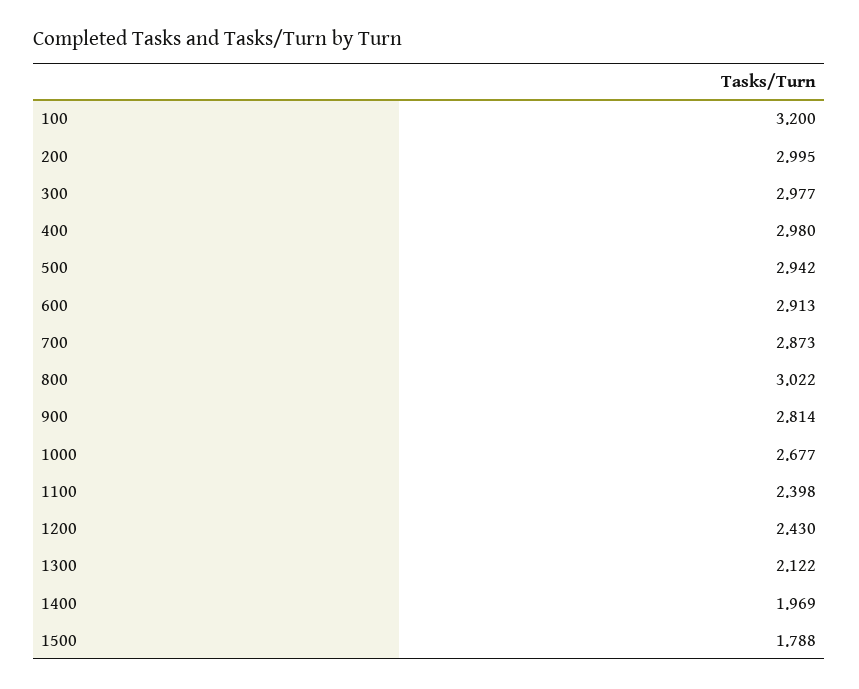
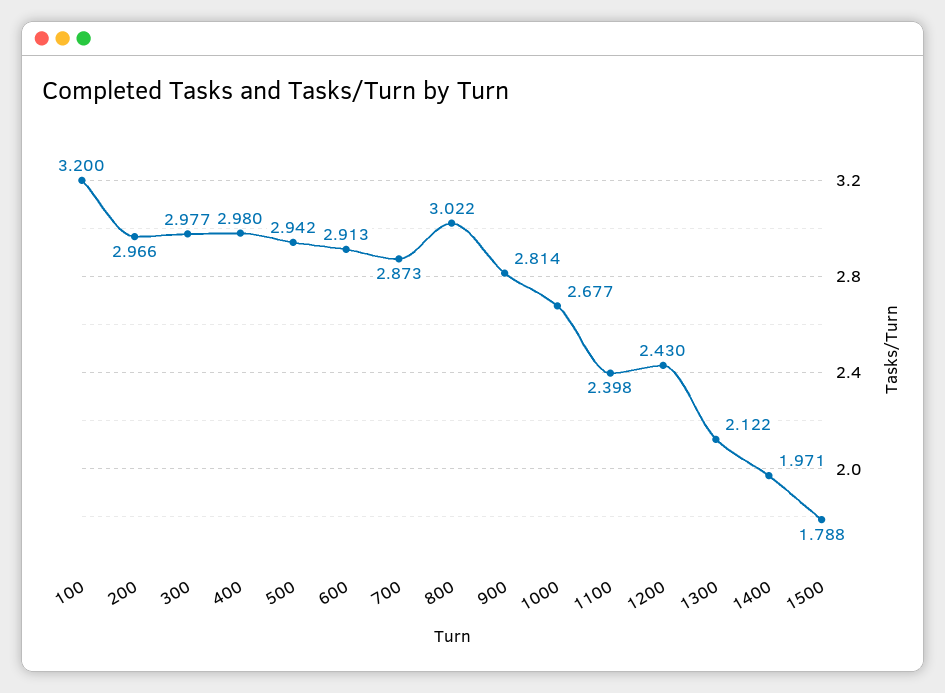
200: 2.995 -> 2.966
1400: 1.969 -> 1.971

